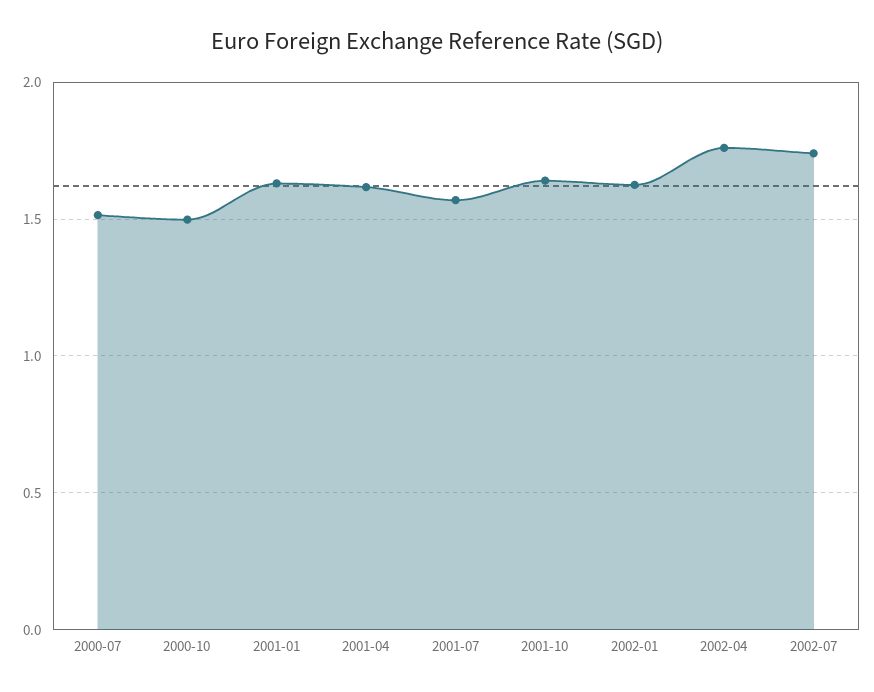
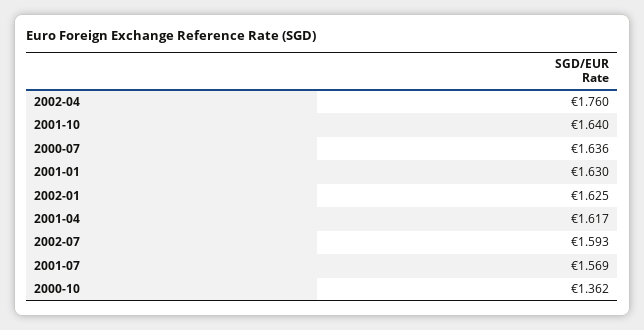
2000-07: 1.5 -> 1.636
2000-10: 1.5 -> 1.362
2002-07: 1.75 -> 1.593

